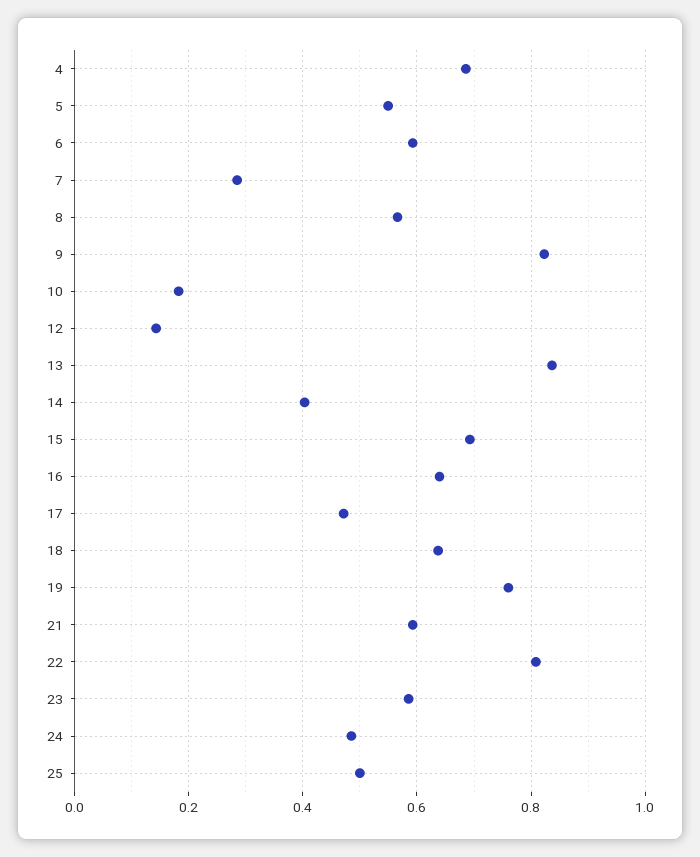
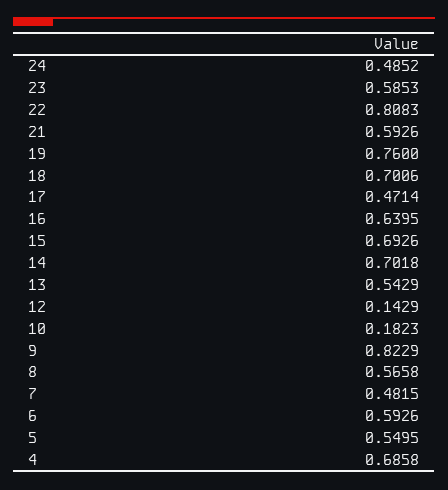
7: 0.28 -> 0.4815
13: 0.84 -> 0.5429
14: 0.4 -> 0.7018
18: 0.64 -> 0.7006
25: 0.5 -> none

